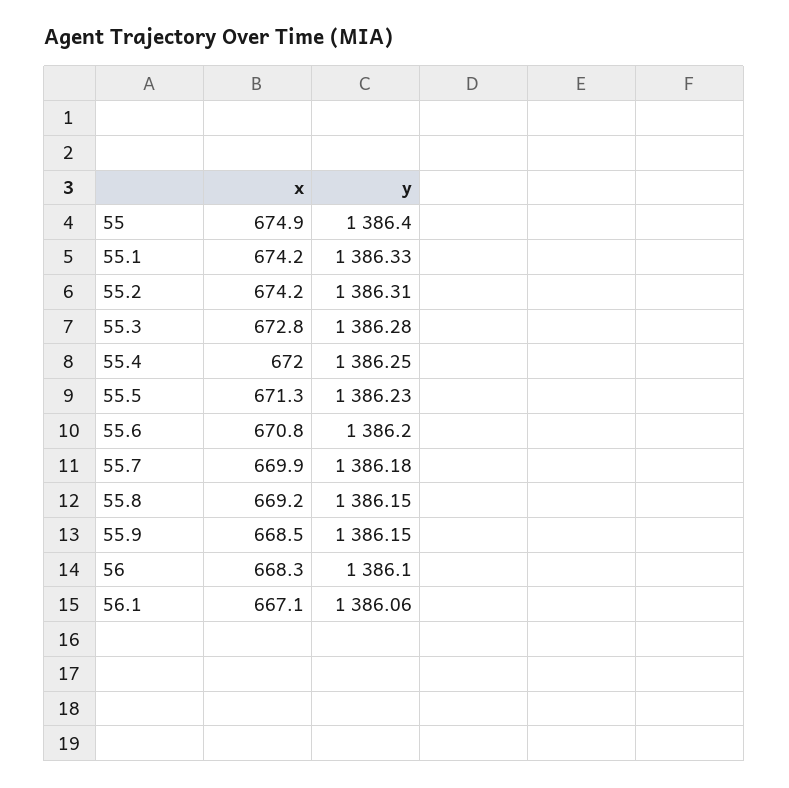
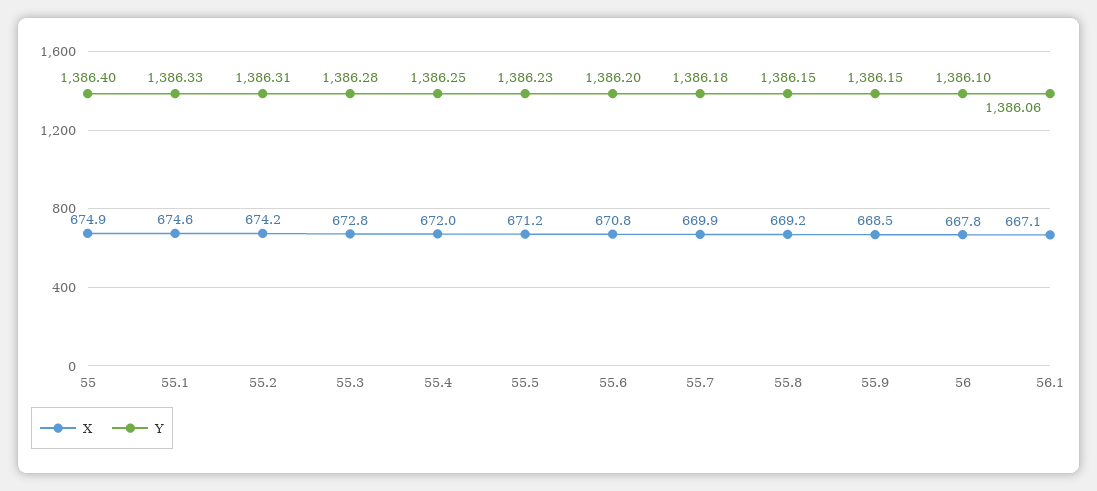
x, 55.1: 674.2 -> 674.6
x, 55.5: 671.3 -> 671.2
x, 56: 668.3 -> 667.8

